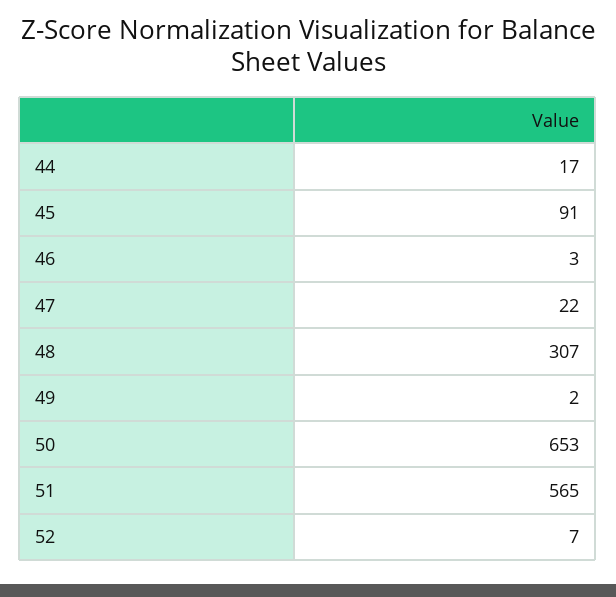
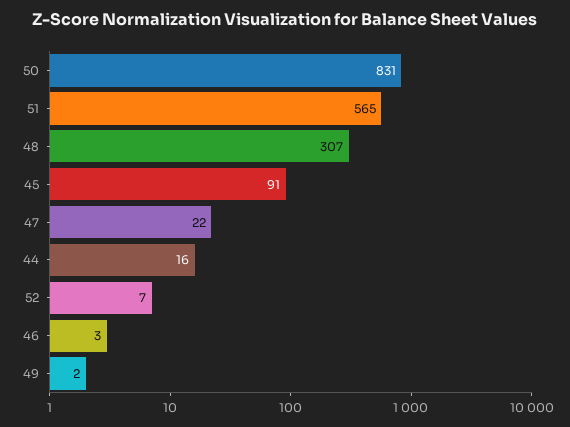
44: 17 -> 16
50: 653 -> 831

